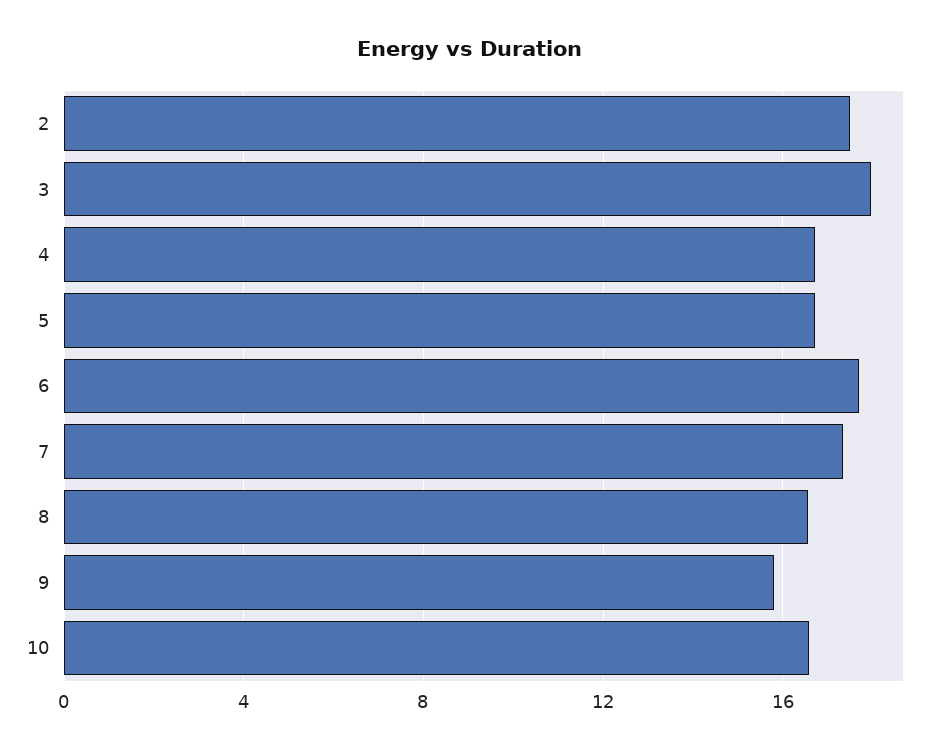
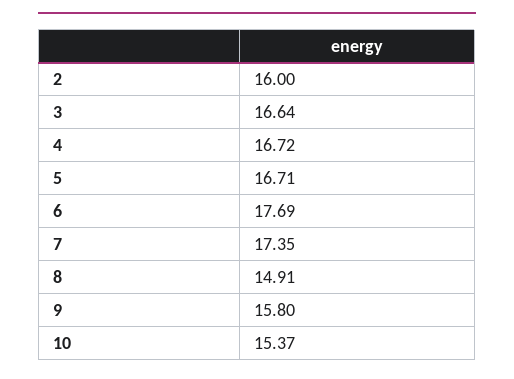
2: 17.5 -> 16
3: 18 -> 16.64
8: 16.5 -> 14.91
10: 16.5 -> 15.37

